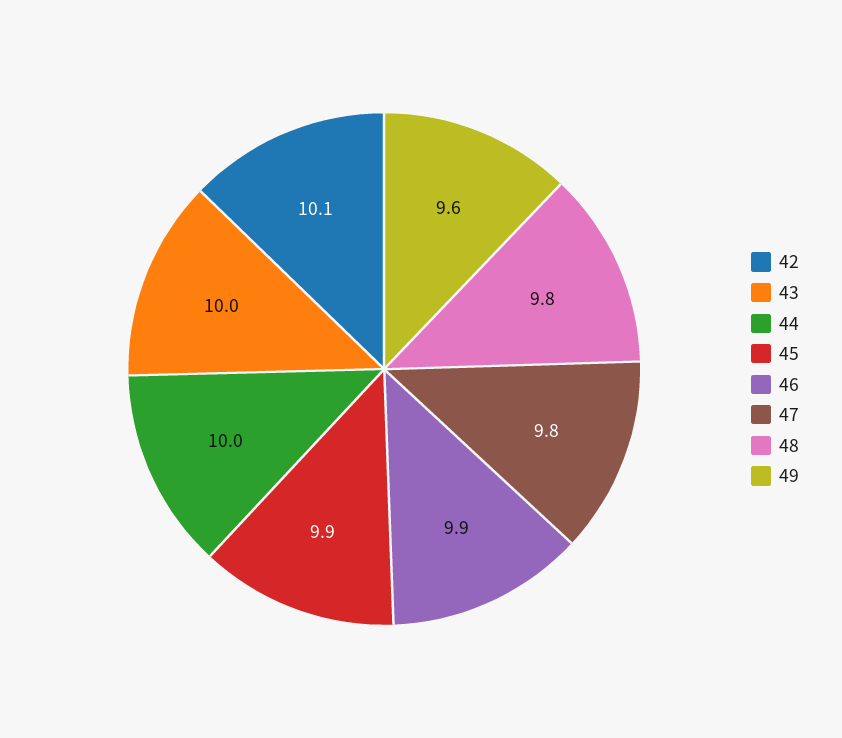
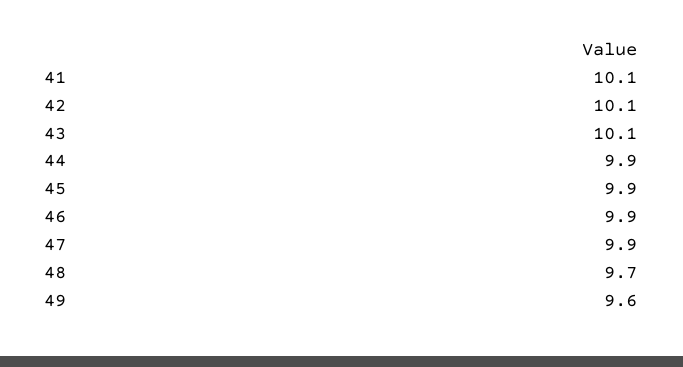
43: 10 -> 10.1
44: 10 -> 9.9
47: 9.8 -> 9.9
48: 9.8 -> 9.7
41: none -> 10.1

